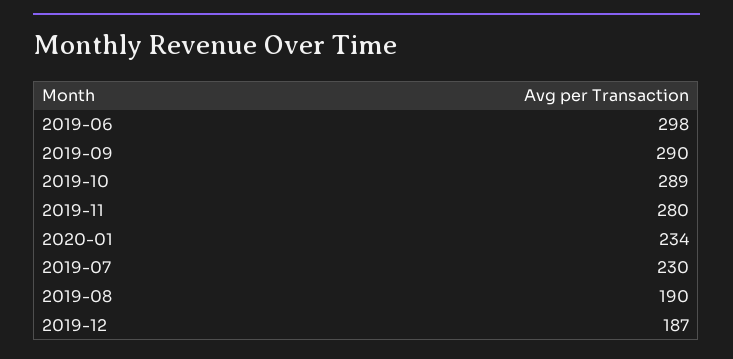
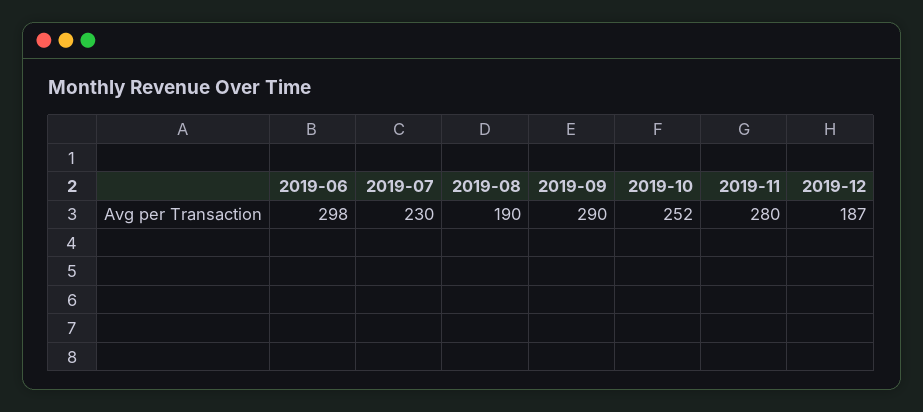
2019-10: 289 -> 252
2020-01: 234 -> none

